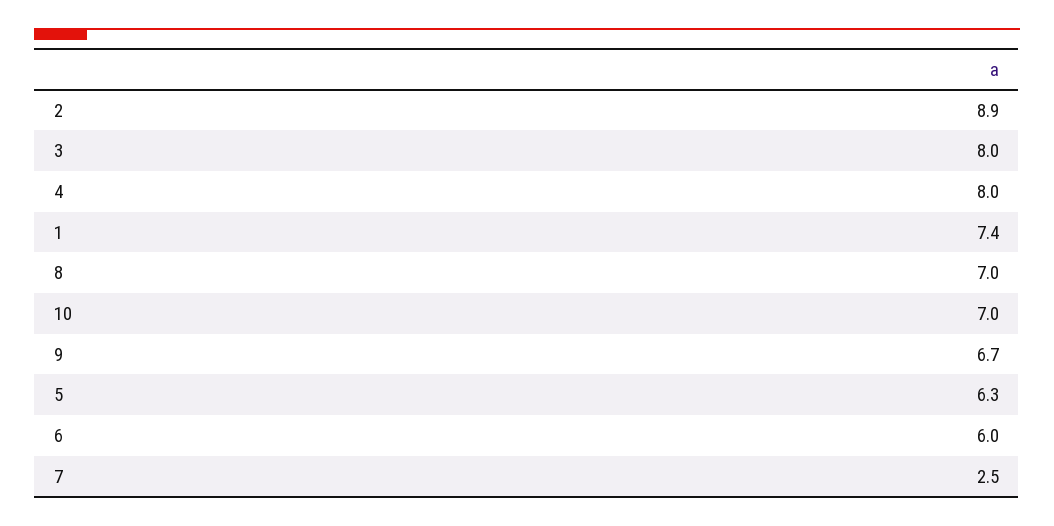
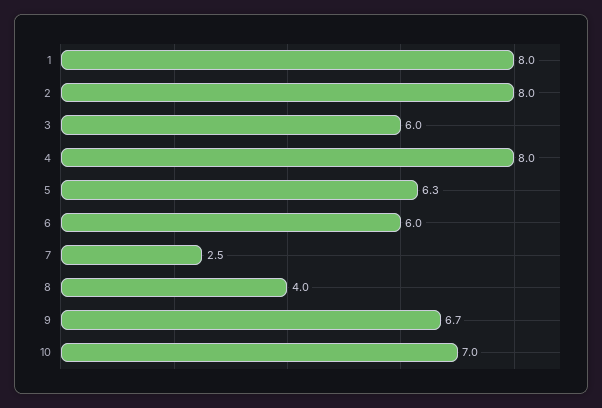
2: 8.9 -> 8
3: 8 -> 6
1: 7.4 -> 8
8: 7 -> 4

